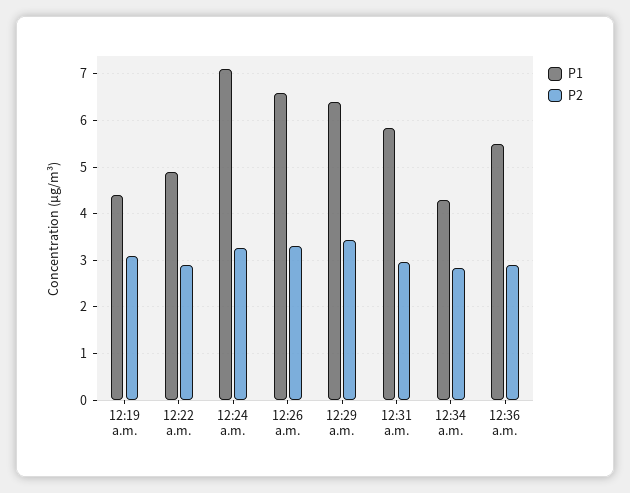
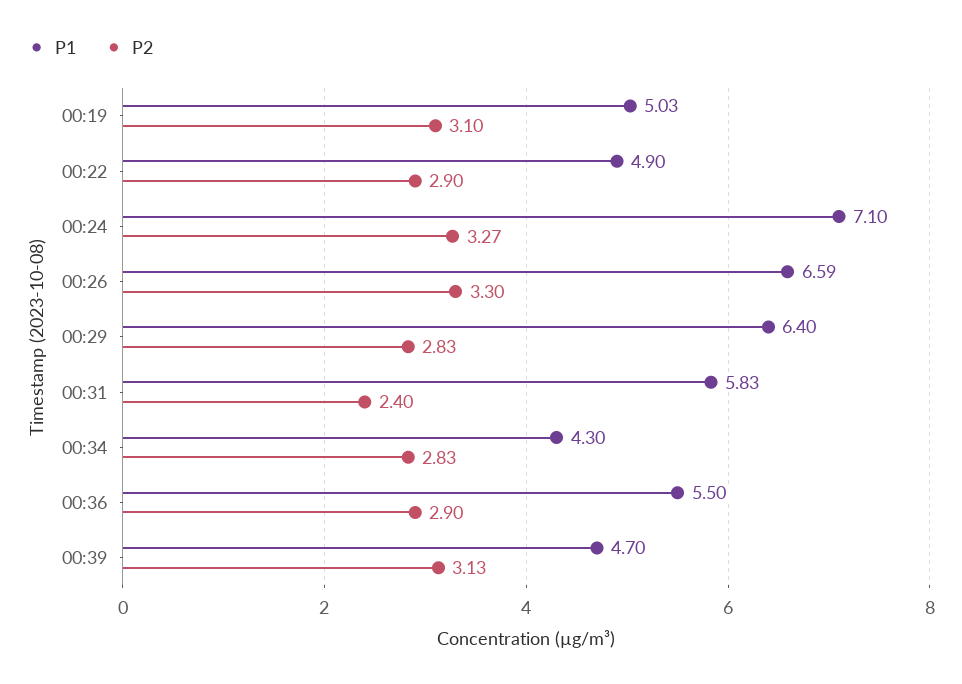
P1, 12:19 a.m.: 4.4 -> 5.03
P2, 12:29 a.m.: 3.4 -> 2.83
P2, 12:31 a.m.: 3 -> 2.4
P1, 00:39: none -> 4.7
P2, 00:39: none -> 3.13

